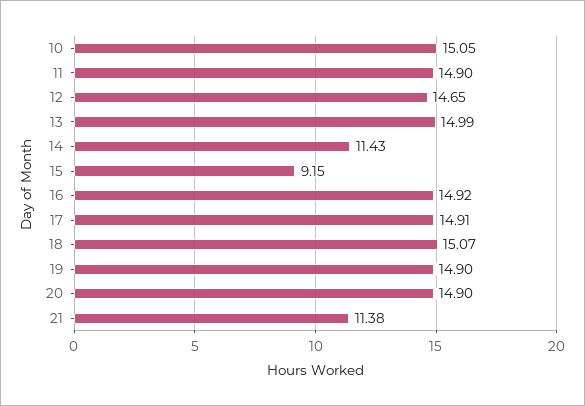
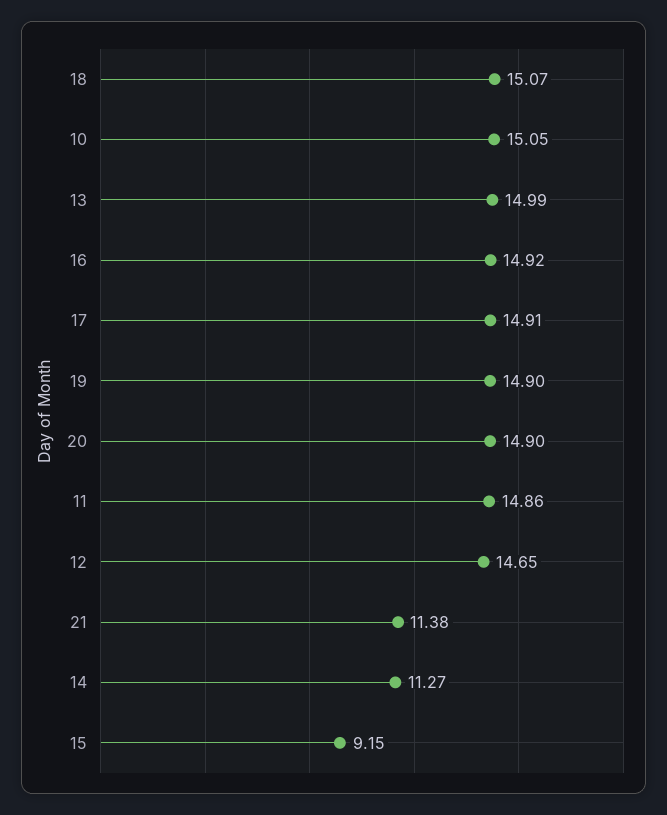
11: 14.9 -> 14.86
14: 11.43 -> 11.27

